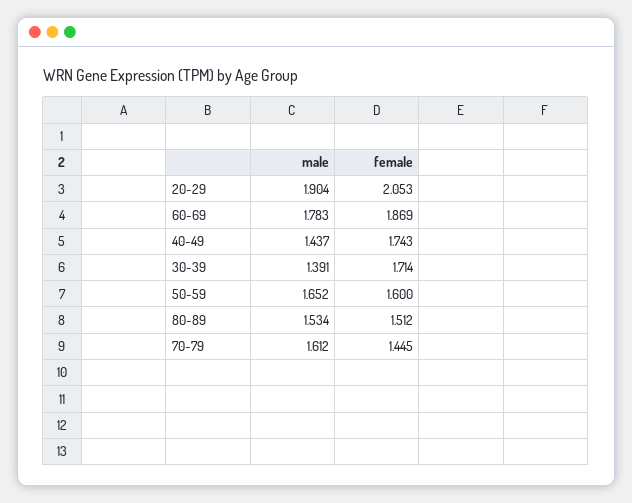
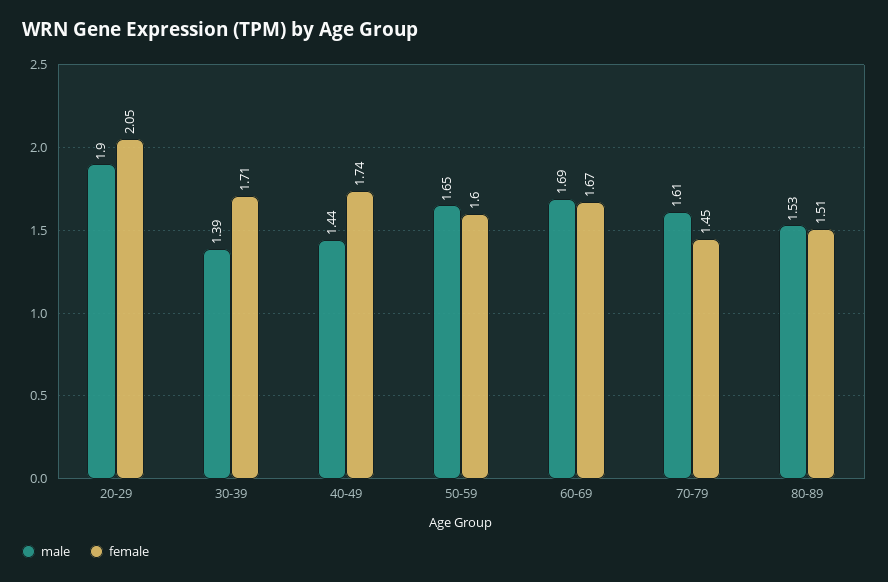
male, 60-69: 1.783 -> 1.69
female, 60-69: 1.869 -> 1.67

